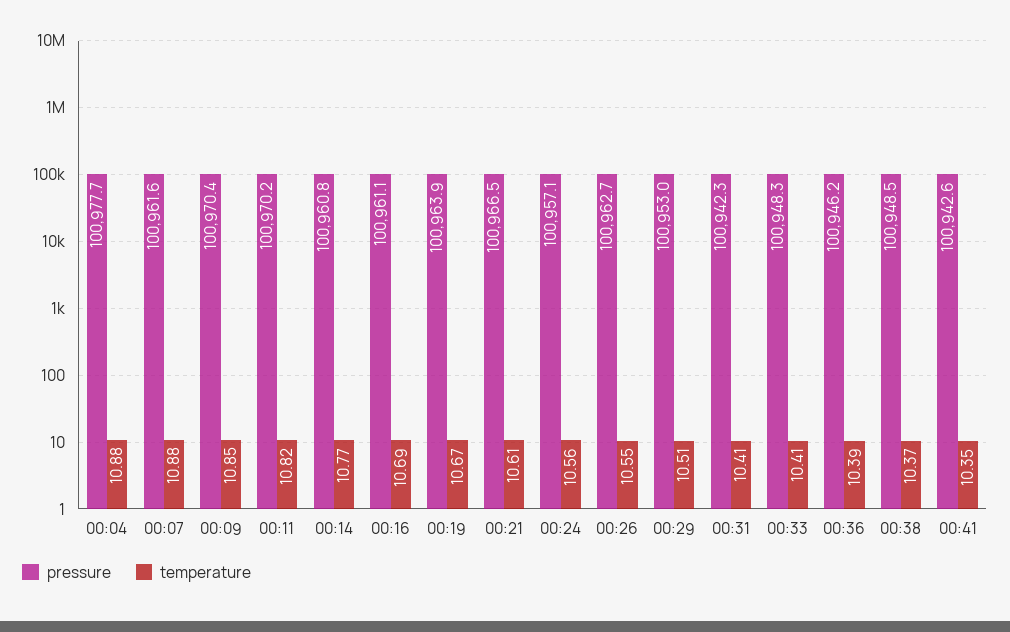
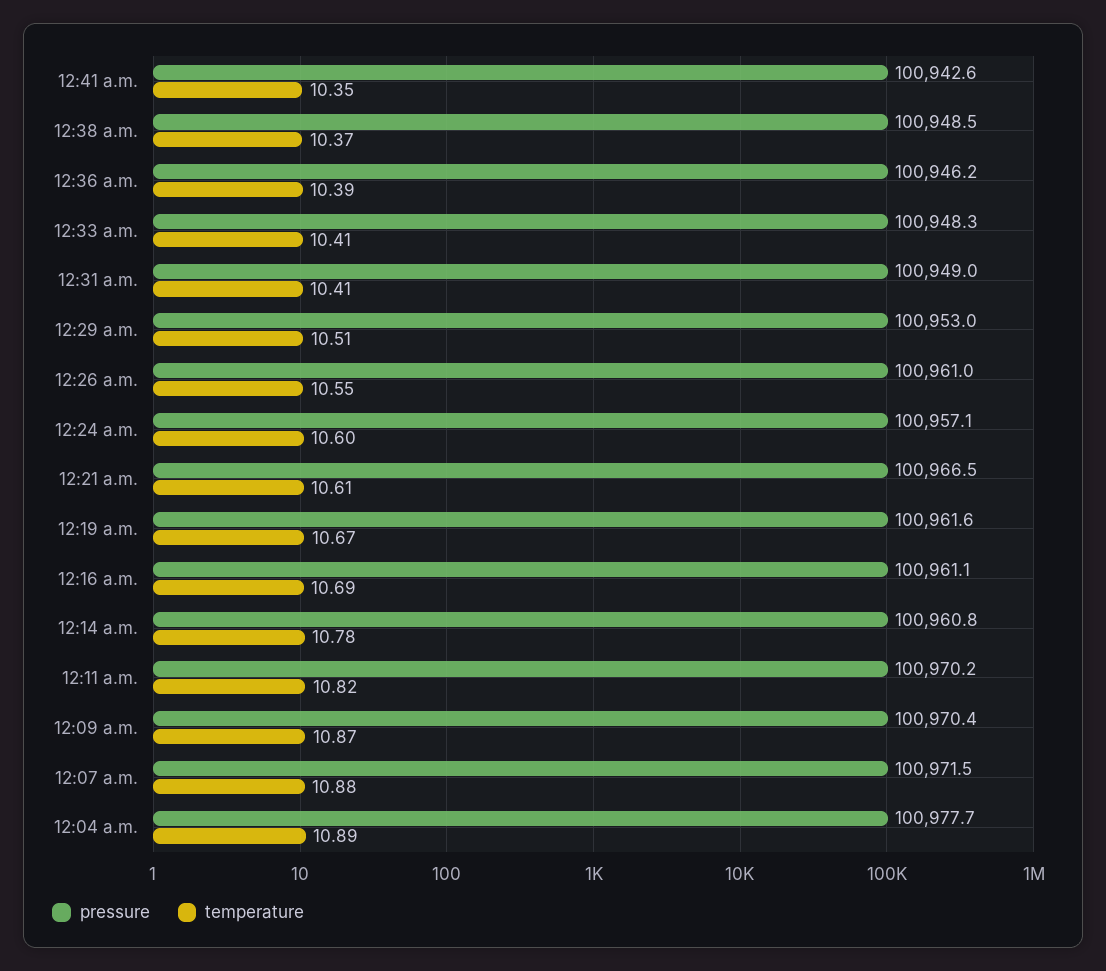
temperature, 00:04: 10.88 -> 10.89
pressure, 00:07: 100961.6 -> 100971.5
temperature, 00:09: 10.85 -> 10.87
temperature, 00:14: 10.77 -> 10.78
pressure, 00:19: 100963.9 -> 100961.6
temperature, 00:24: 10.56 -> 10.6
pressure, 00:26: 100962.7 -> 100961
pressure, 00:31: 100942.3 -> 100949

